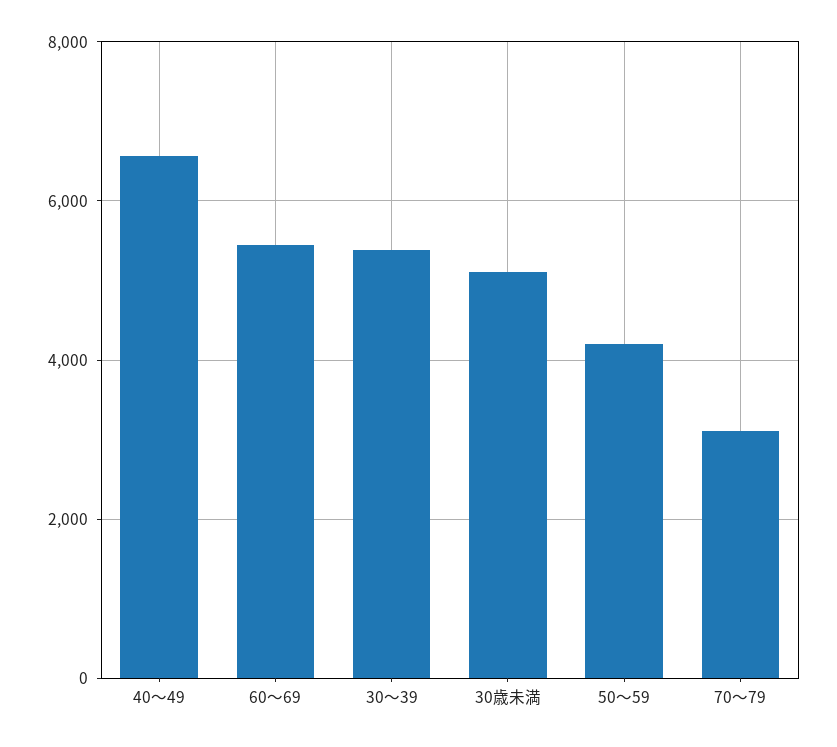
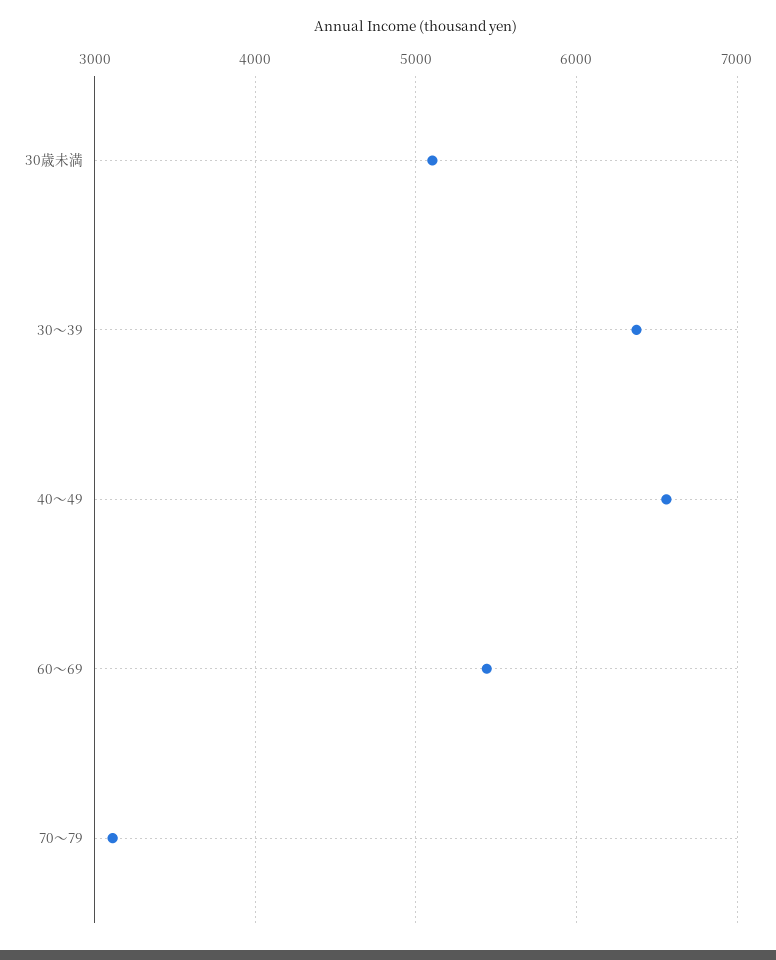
30～39: 5400 -> 6400
50～59: 4200 -> none

